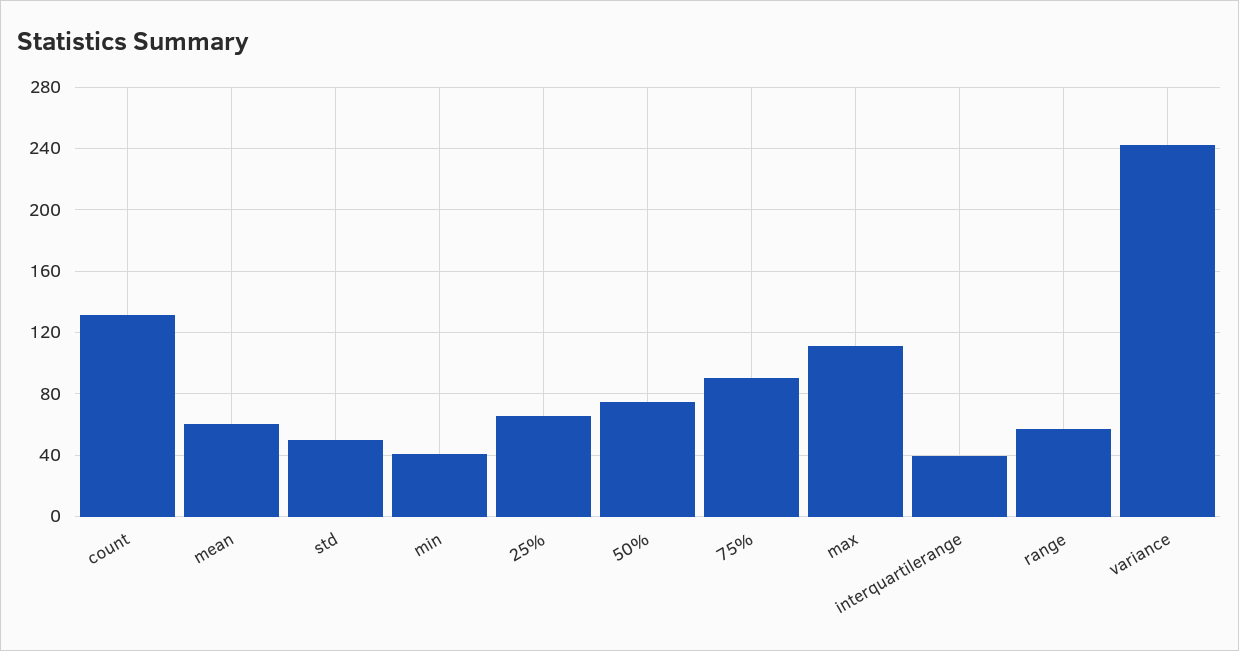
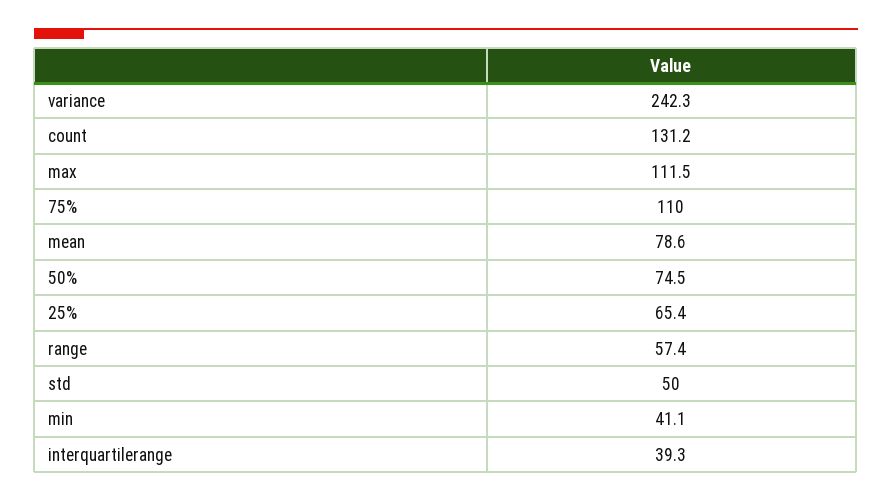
mean: 60 -> 78.6
75%: 90 -> 110

